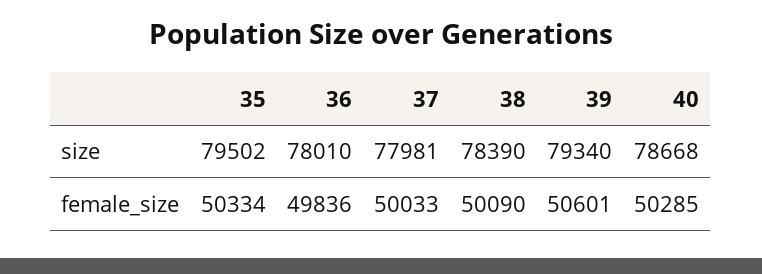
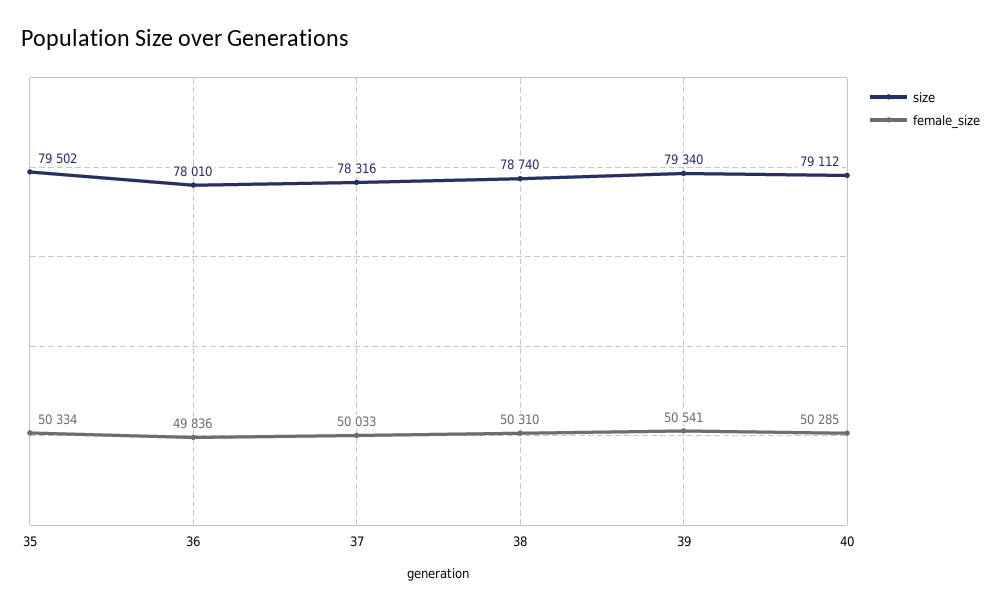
size, 37: 77981 -> 78316
size, 38: 78390 -> 78740
size, 40: 78668 -> 79112
female_size, 38: 50090 -> 50310
female_size, 39: 50601 -> 50541

